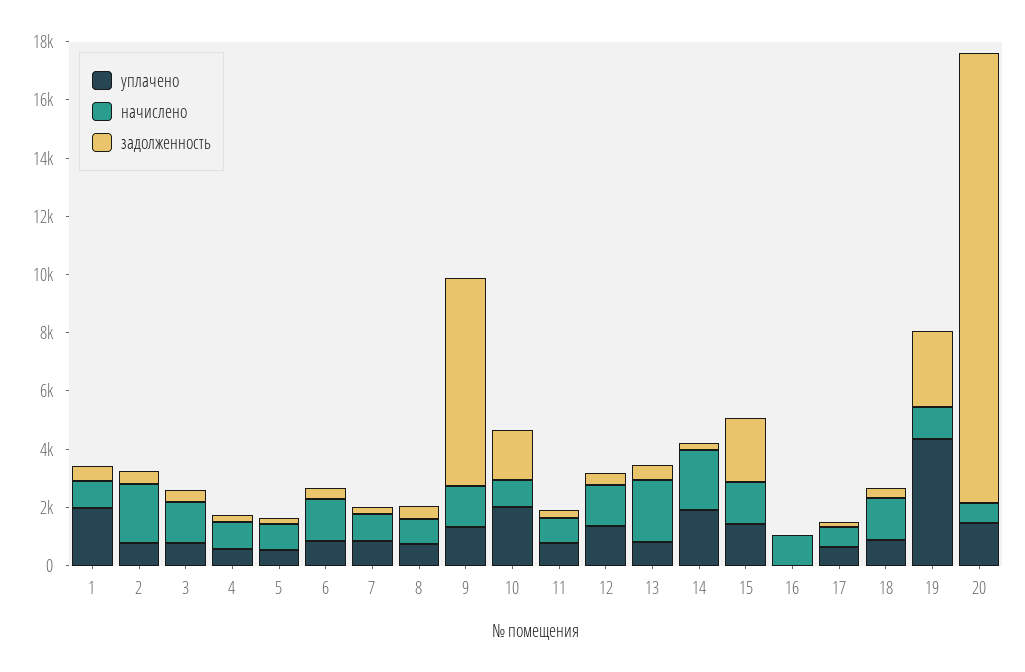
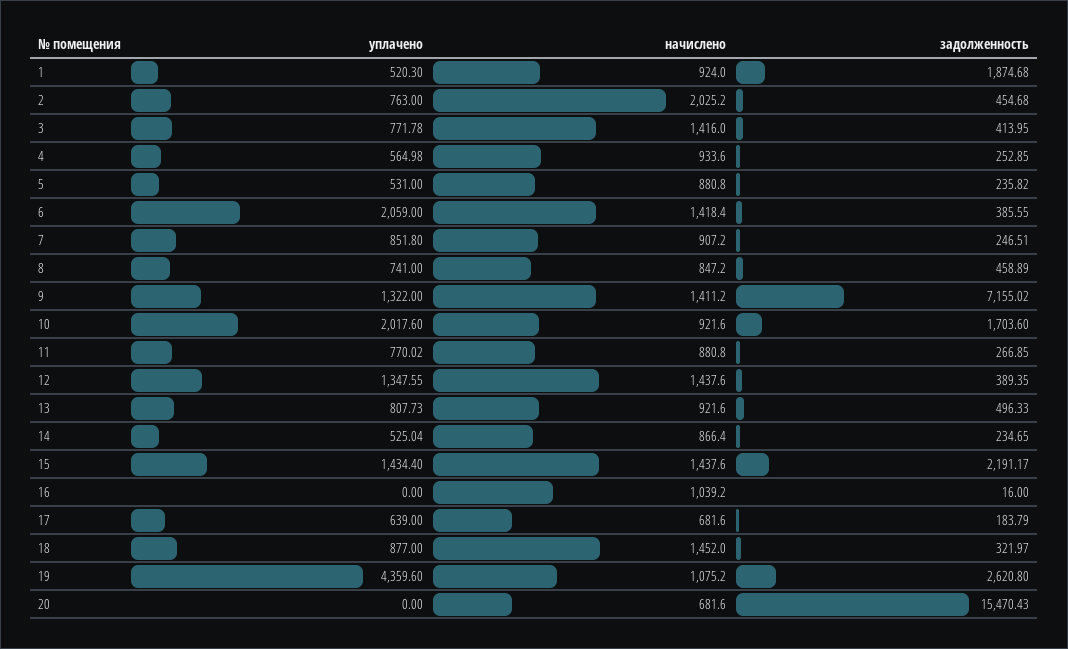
уплачено, 1: 2000 -> 520.3
задолженность, 1: 500 -> 1874.68
уплачено, 6: 1000 -> 2059
начислено, 13: 2000 -> 921.6
уплачено, 14: 2000 -> 525.04
начислено, 14: 2000 -> 866.4
уплачено, 20: 1500 -> 0

